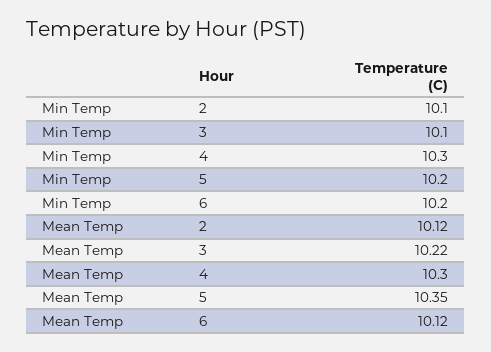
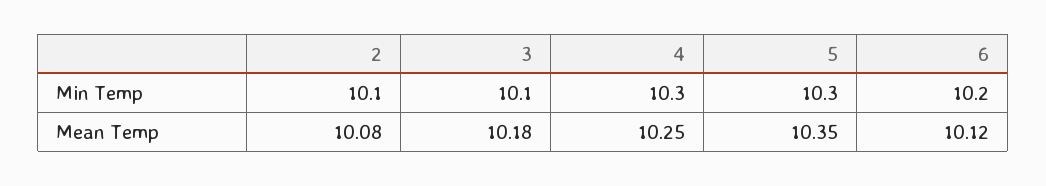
Min Temp, 5: 10.2 -> 10.3
Mean Temp, 2: 10.12 -> 10.08
Mean Temp, 3: 10.22 -> 10.18
Mean Temp, 4: 10.3 -> 10.25

